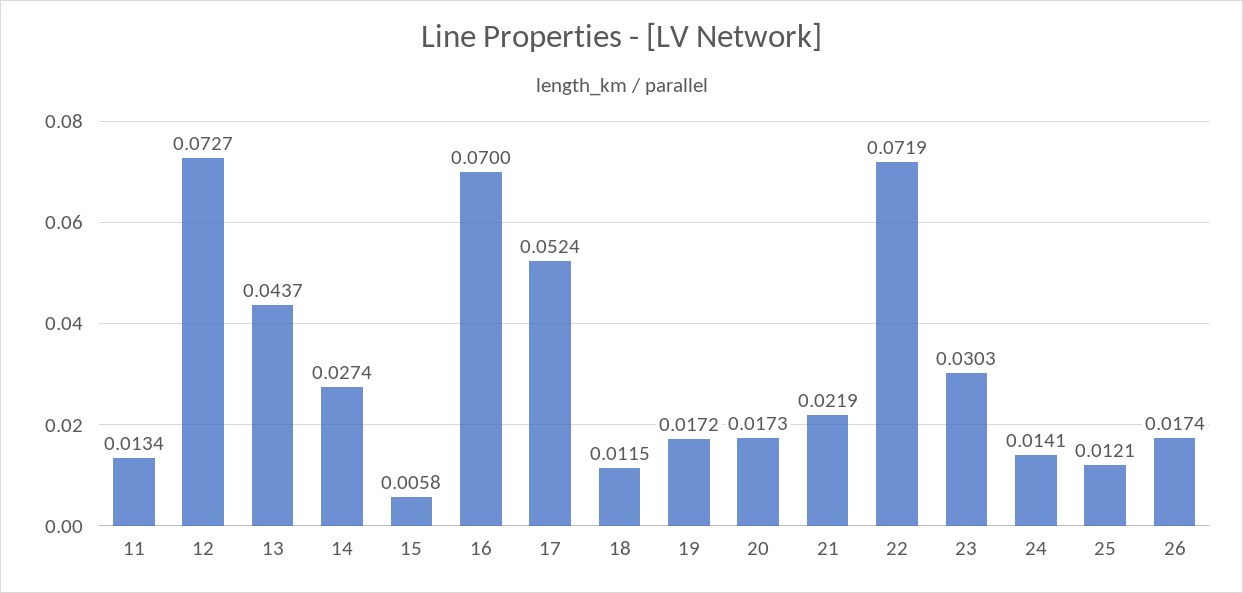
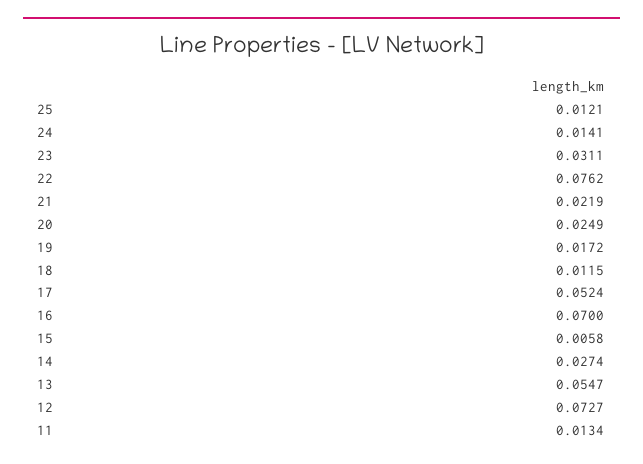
13: 0.0437 -> 0.0547
20: 0.0173 -> 0.0249
22: 0.0719 -> 0.0762
23: 0.0303 -> 0.0311
26: 0.0174 -> none

